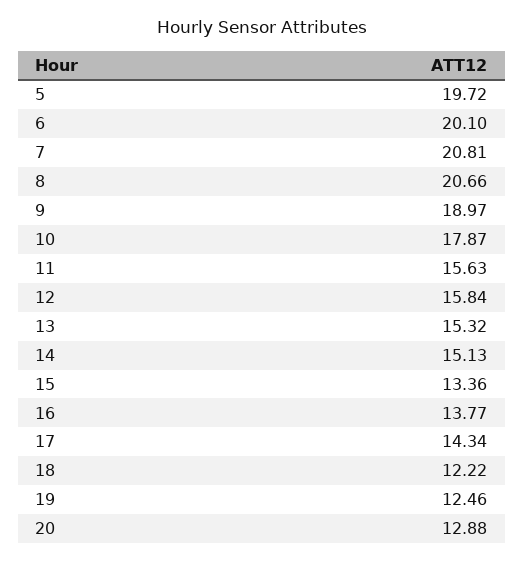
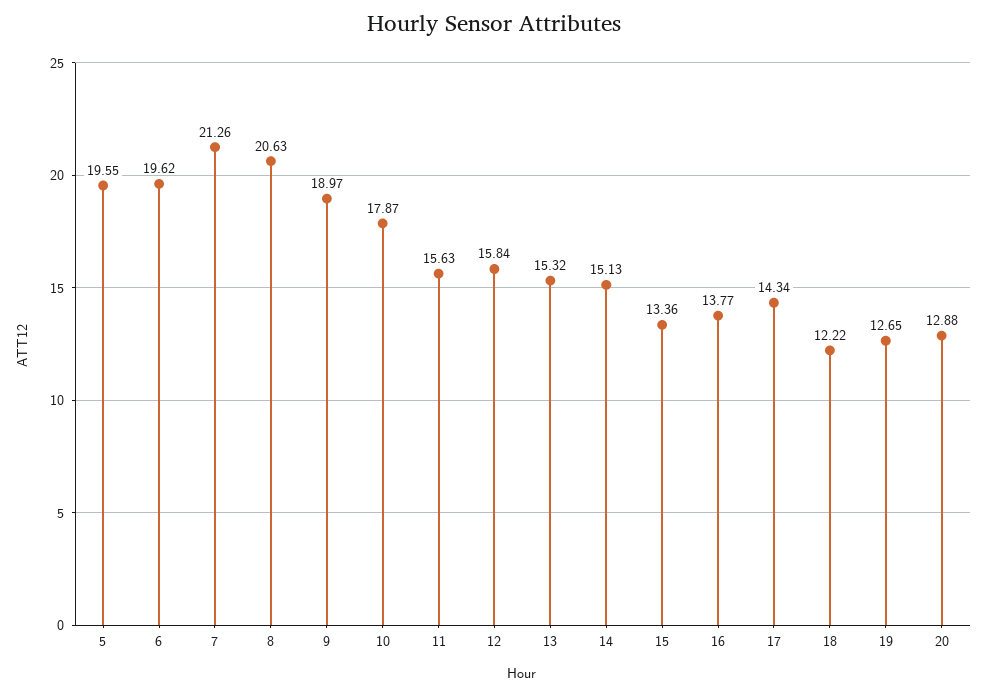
5: 19.72 -> 19.55
6: 20.1 -> 19.62
7: 20.81 -> 21.26
8: 20.66 -> 20.63
19: 12.46 -> 12.65

